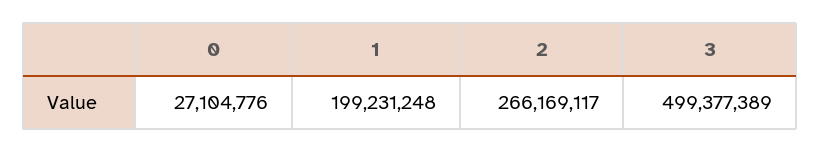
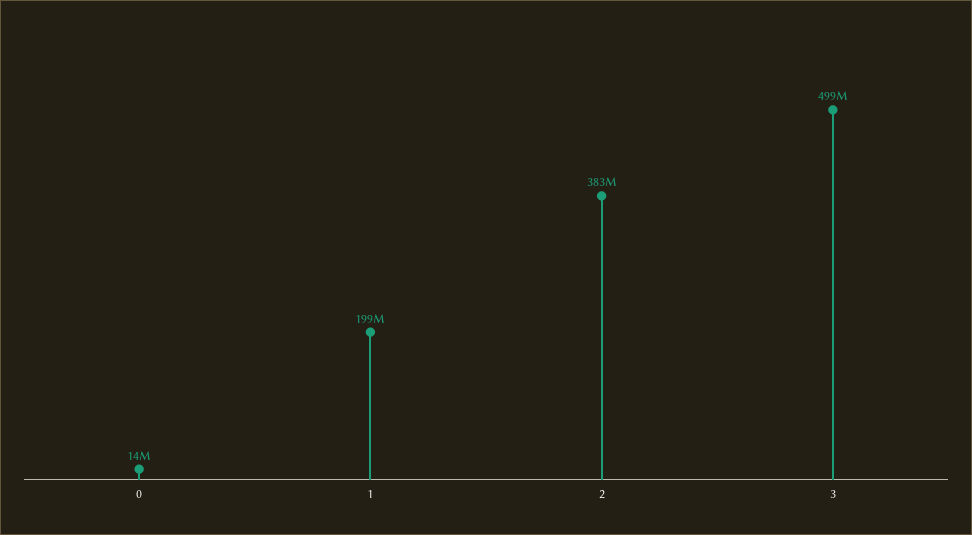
0: 27104776 -> 14000000
2: 266169117 -> 383000000

